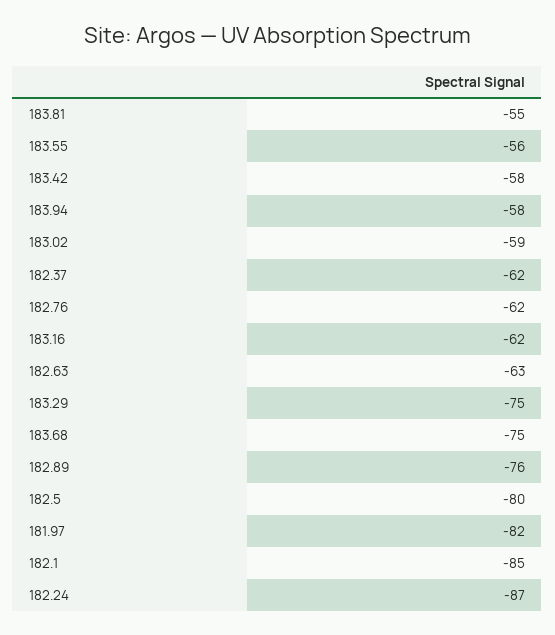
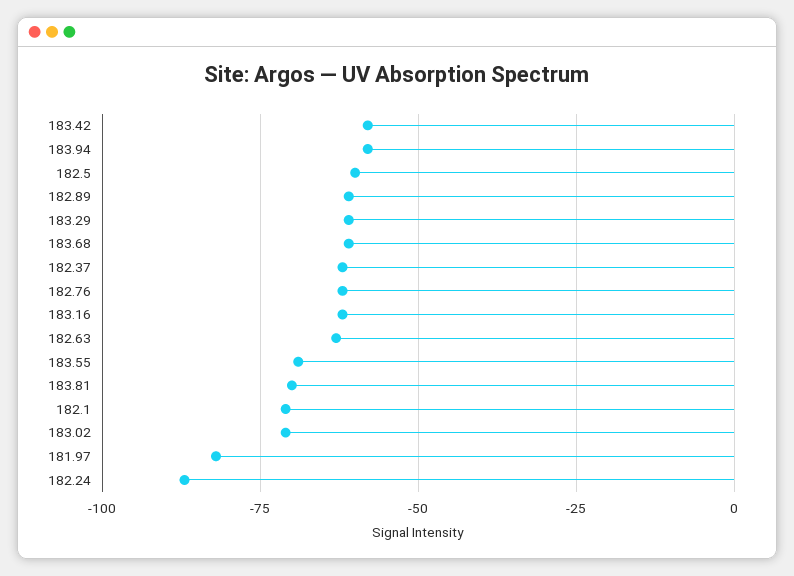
183.81: -55 -> -70
183.55: -56 -> -70
183.02: -59 -> -70
183.29: -75 -> -60
183.68: -75 -> -60
182.89: -76 -> -60
182.5: -80 -> -60
182.1: -85 -> -70

